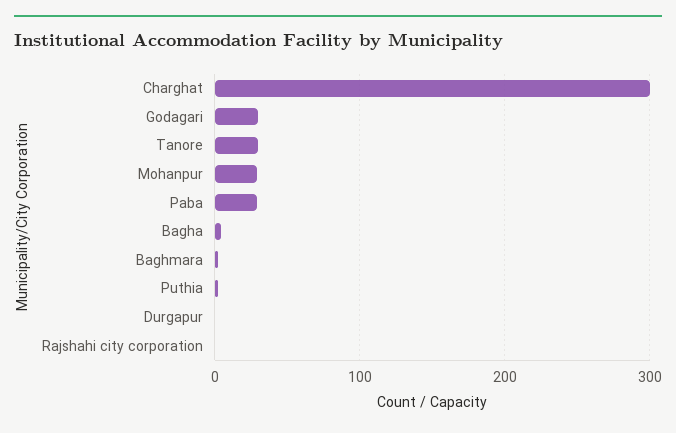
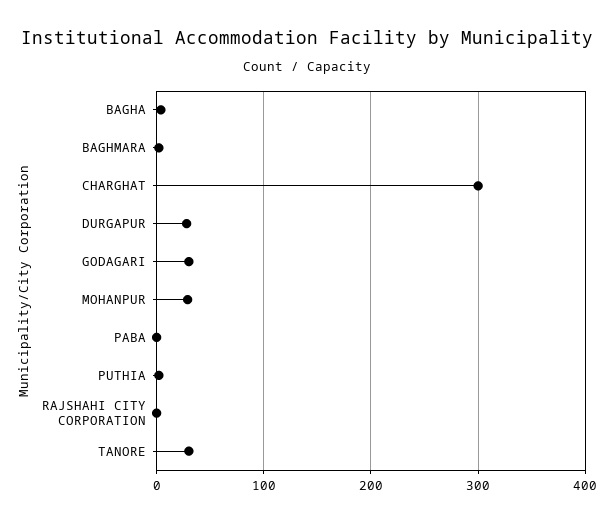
Paba: 30 -> 0
Durgapur: 0 -> 30

